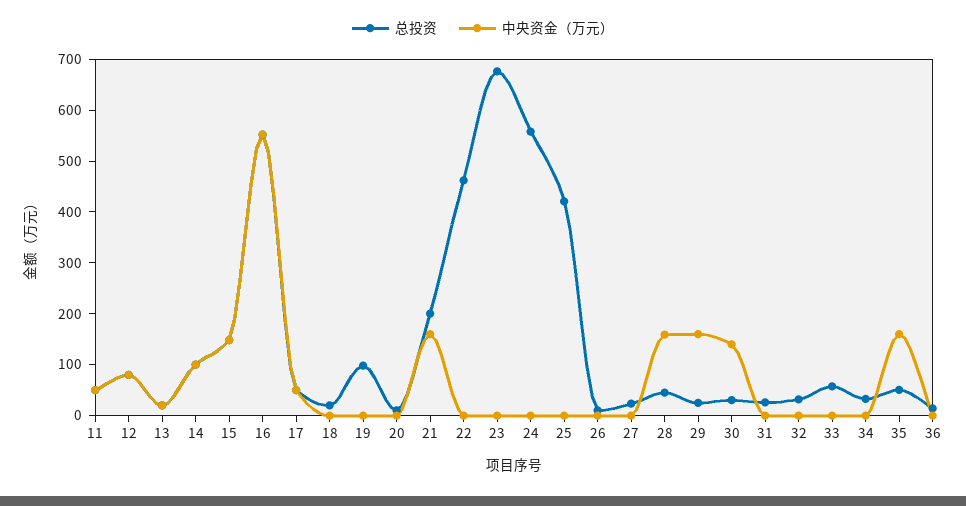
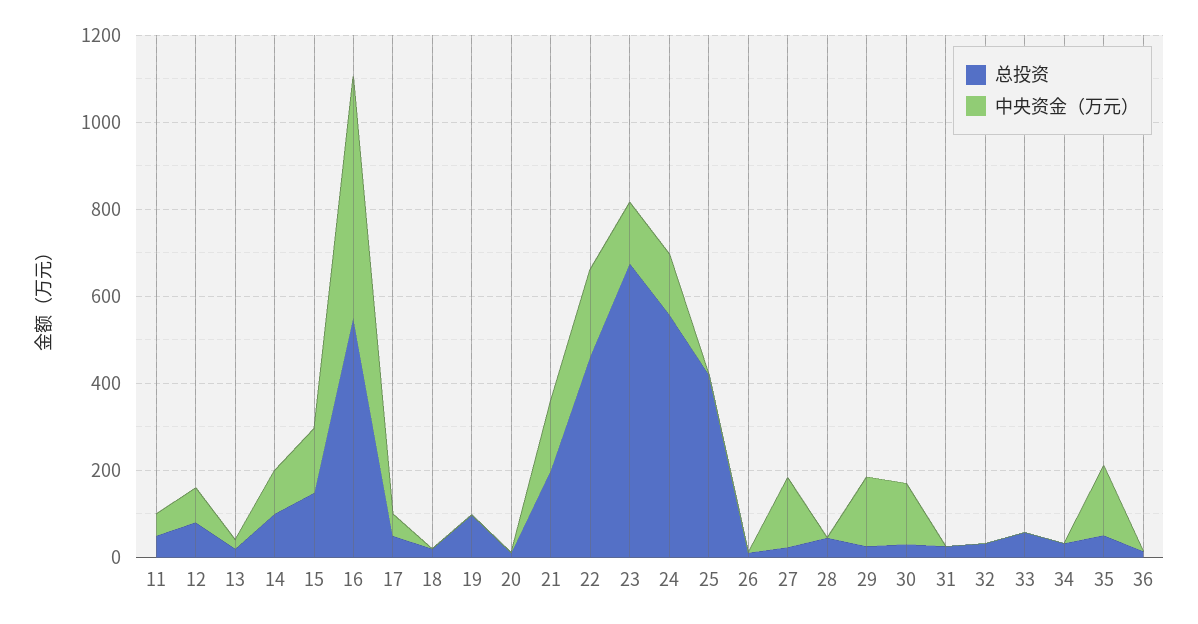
中央资金（万元）, 22: 0 -> 200
中央资金（万元）, 23: 0 -> 150
中央资金（万元）, 24: 0 -> 150
中央资金（万元）, 27: 0 -> 150
中央资金（万元）, 28: 160 -> 0

